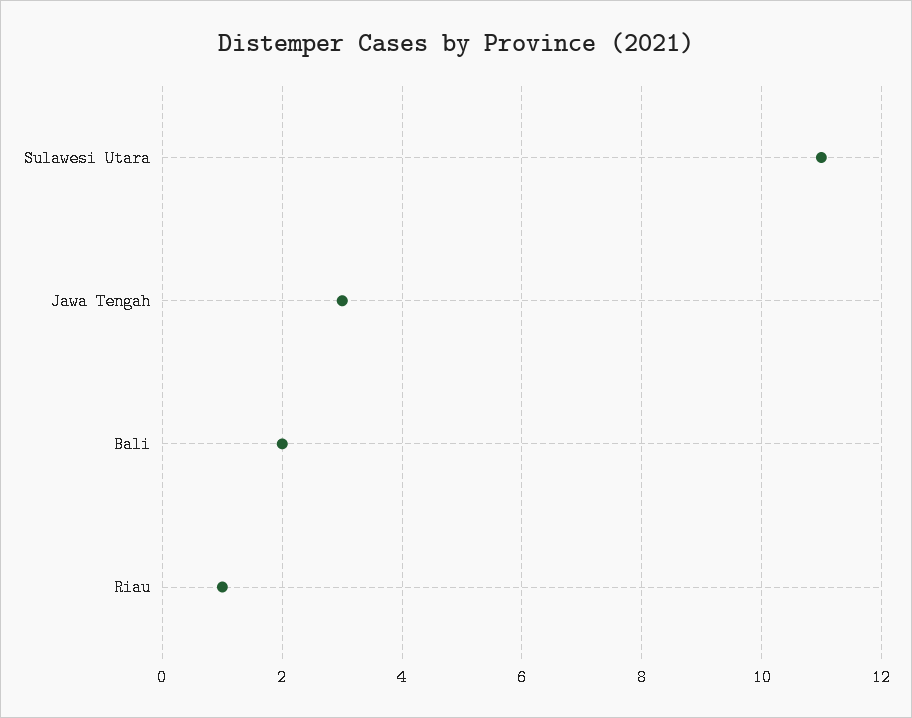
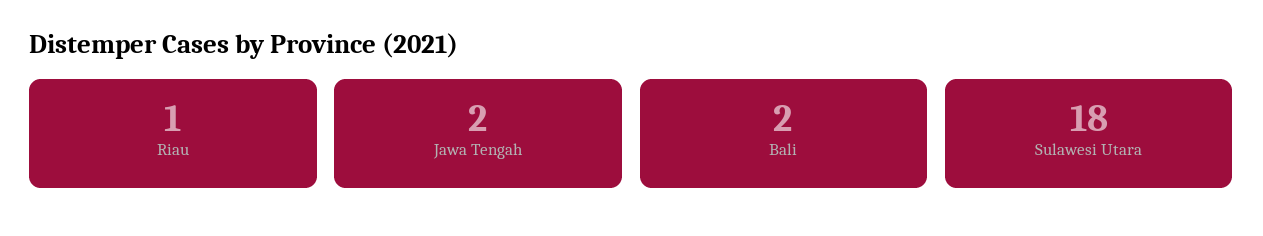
Sulawesi Utara: 11 -> 18
Jawa Tengah: 3 -> 2

